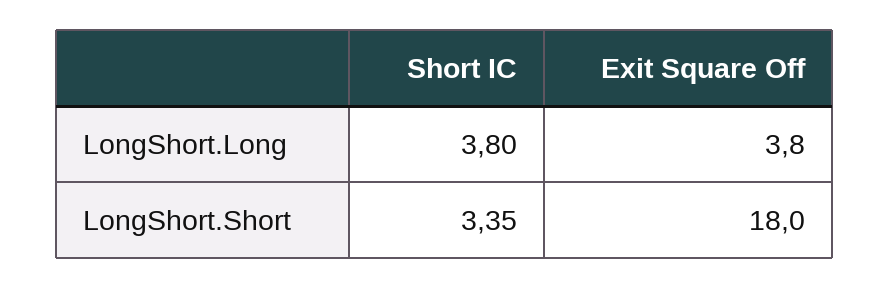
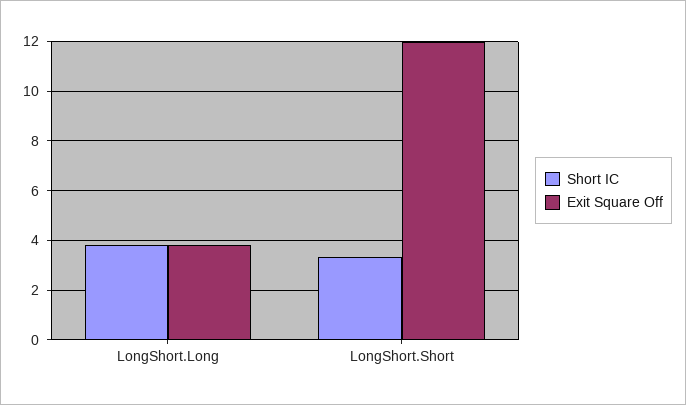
Exit Square Off, LongShort.Short: 18 -> 12

